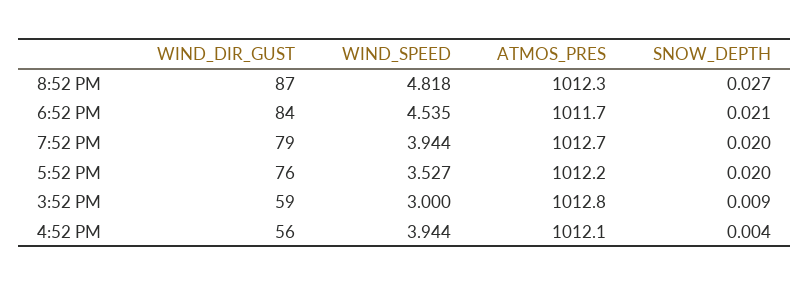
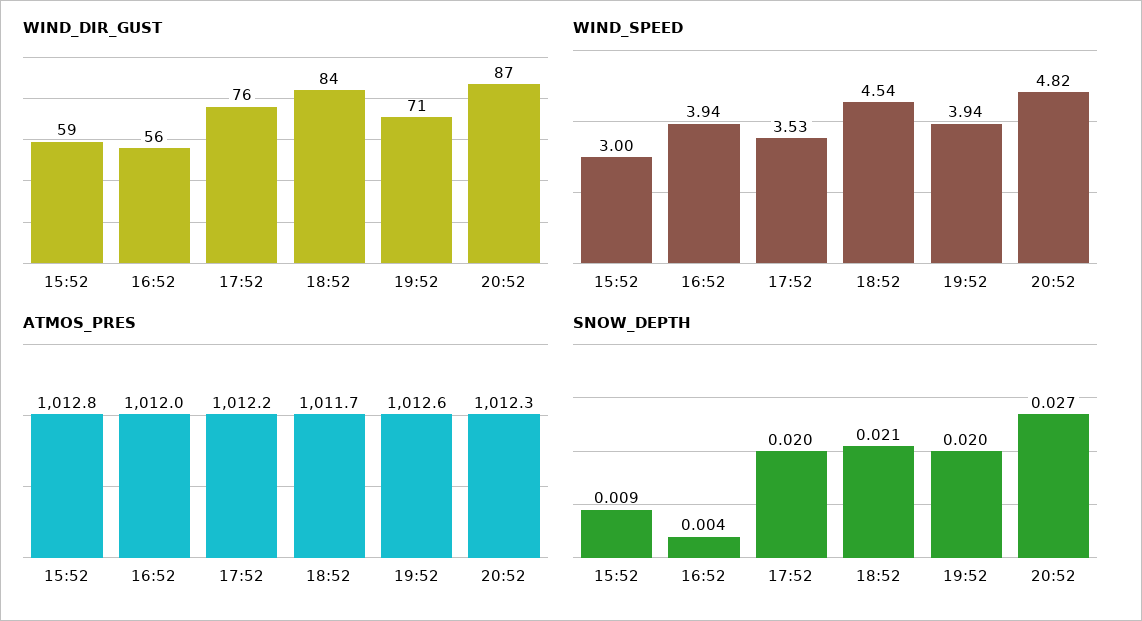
WIND_DIR_GUST, 7:52 PM: 79 -> 71
ATMOS_PRES, 7:52 PM: 1012.7 -> 1012.6
ATMOS_PRES, 4:52 PM: 1012.1 -> 1012

